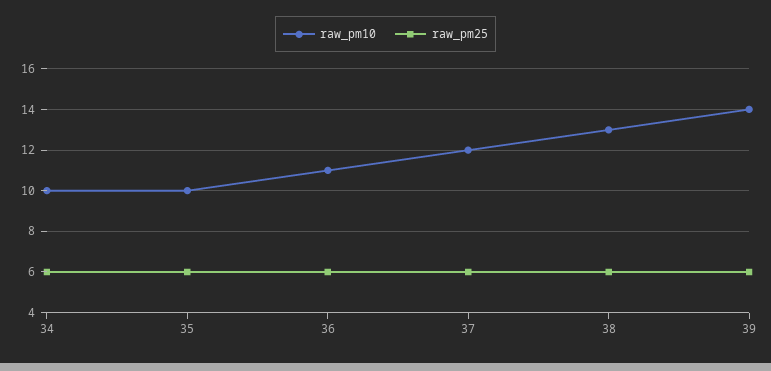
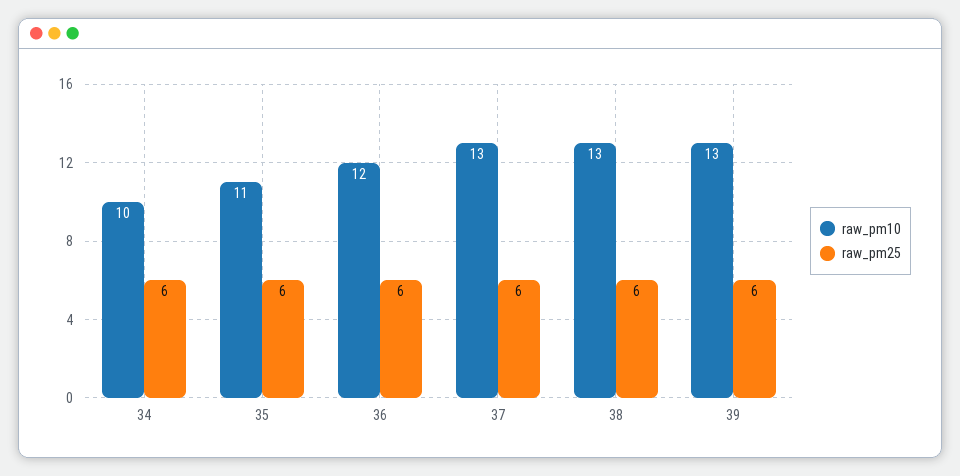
raw_pm10, 35: 10 -> 11
raw_pm10, 36: 11 -> 12
raw_pm10, 37: 12 -> 13
raw_pm10, 39: 14 -> 13

